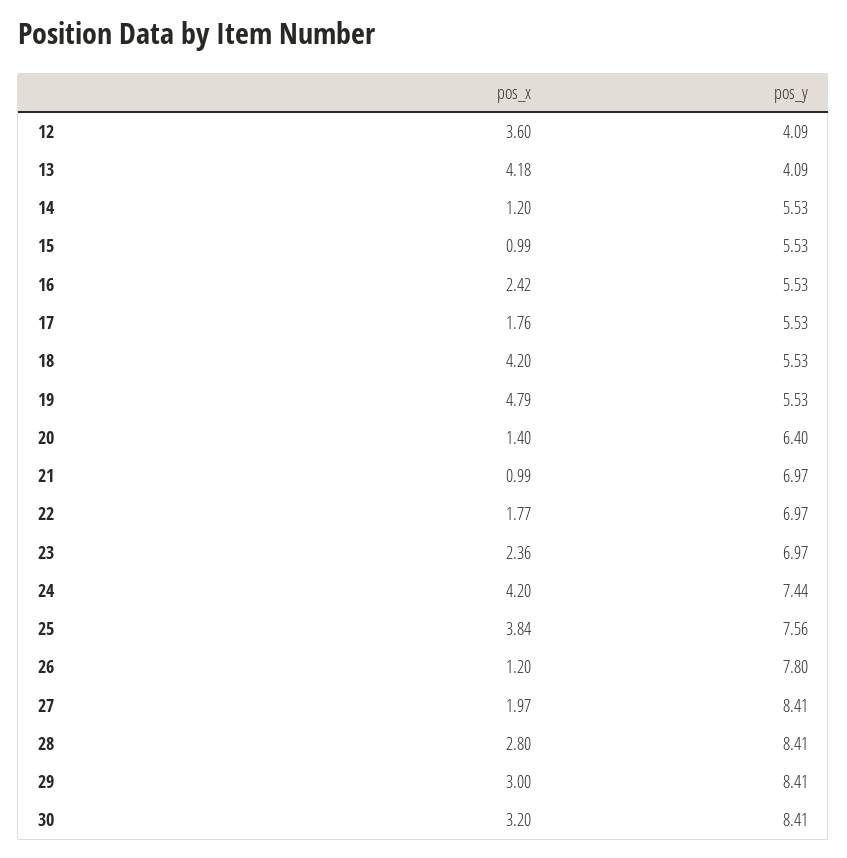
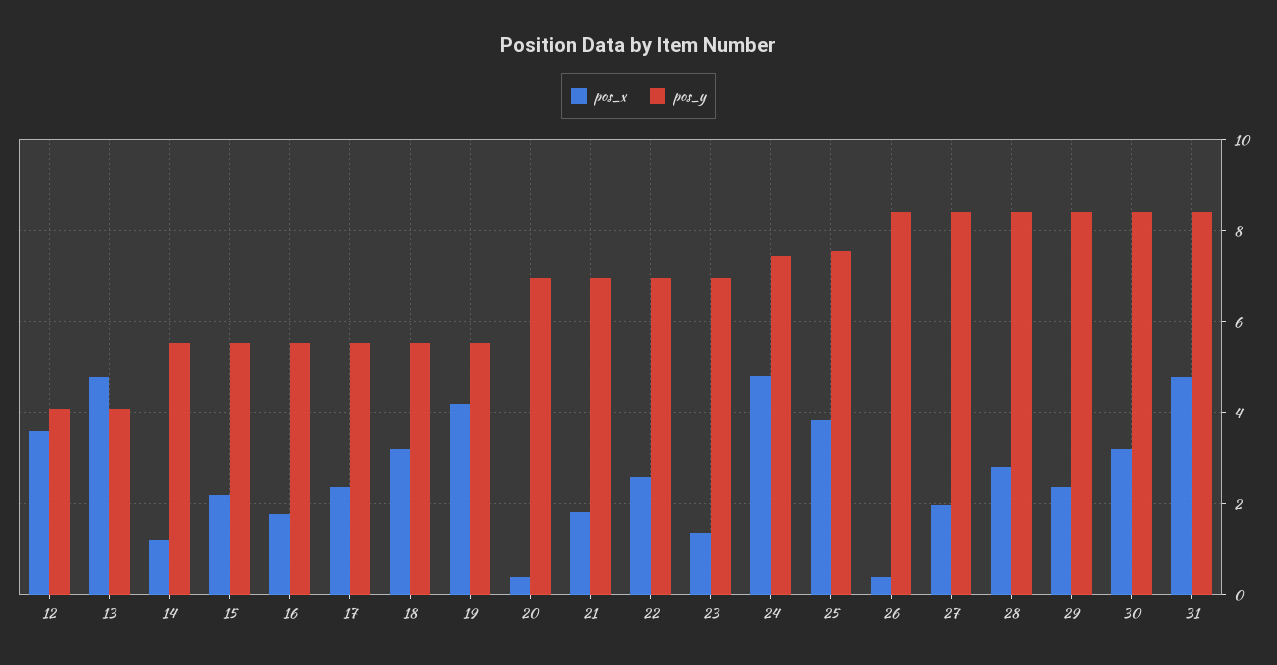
pos_x, 13: 4.18 -> 4.8
pos_x, 15: 0.99 -> 2.2
pos_x, 16: 2.42 -> 1.8
pos_x, 17: 1.76 -> 2.4
pos_x, 18: 4.2 -> 3.2
pos_x, 19: 4.79 -> 4.2
pos_x, 20: 1.4 -> 0.4
pos_y, 20: 6.4 -> 7
pos_x, 21: 0.99 -> 1.8
pos_x, 22: 1.77 -> 2.6
pos_x, 23: 2.36 -> 1.4
pos_x, 24: 4.2 -> 4.8
pos_x, 26: 1.2 -> 0.4
pos_y, 26: 7.8 -> 8.4
pos_x, 29: 3 -> 2.4
pos_x, 31: none -> 4.8
pos_y, 31: none -> 8.4

